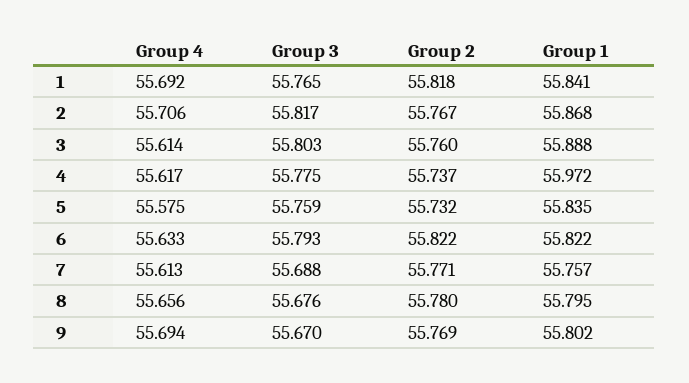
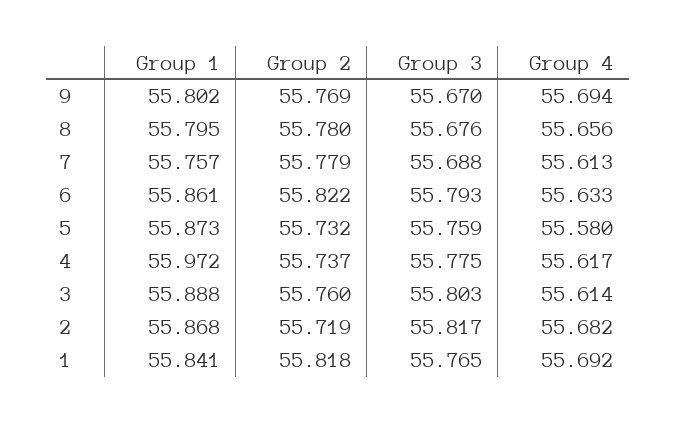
Group 4, 2: 55.706 -> 55.682
Group 2, 2: 55.767 -> 55.719
Group 4, 5: 55.575 -> 55.58
Group 1, 5: 55.835 -> 55.873
Group 1, 6: 55.822 -> 55.861
Group 2, 7: 55.771 -> 55.779

